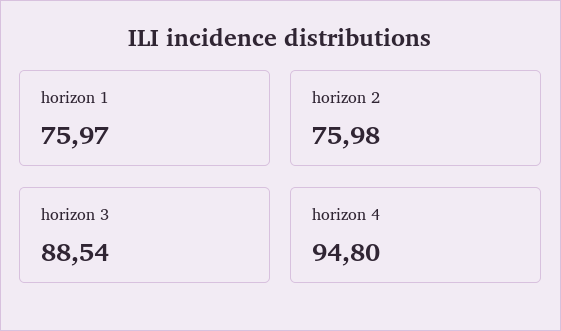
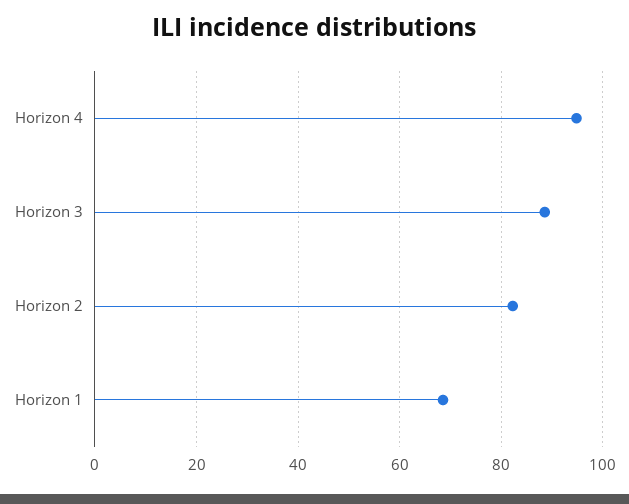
horizon 1: 75.97 -> 68
horizon 2: 75.98 -> 82

